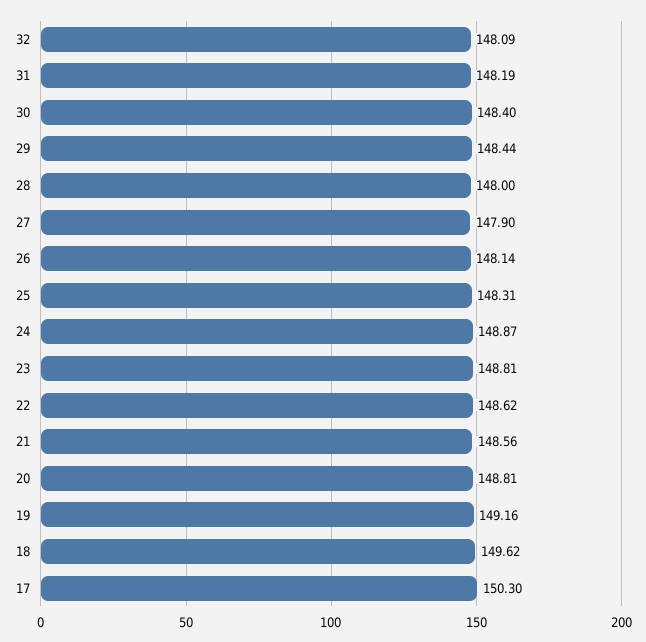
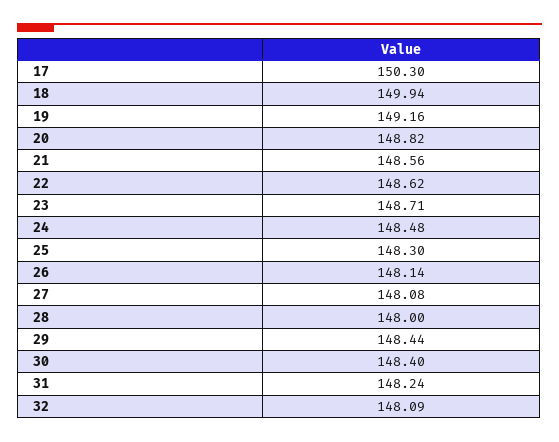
31: 148.19 -> 148.24
27: 147.9 -> 148.08
25: 148.31 -> 148.3
24: 148.87 -> 148.48
23: 148.81 -> 148.71
20: 148.81 -> 148.82
18: 149.62 -> 149.94

